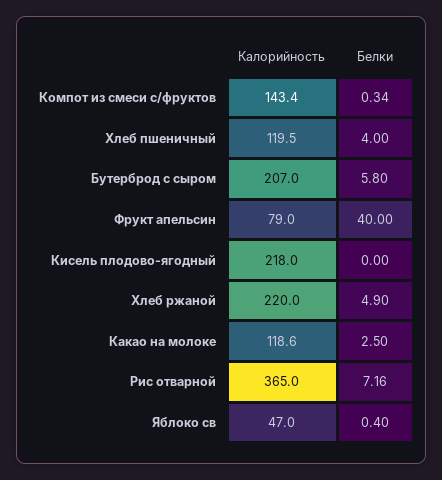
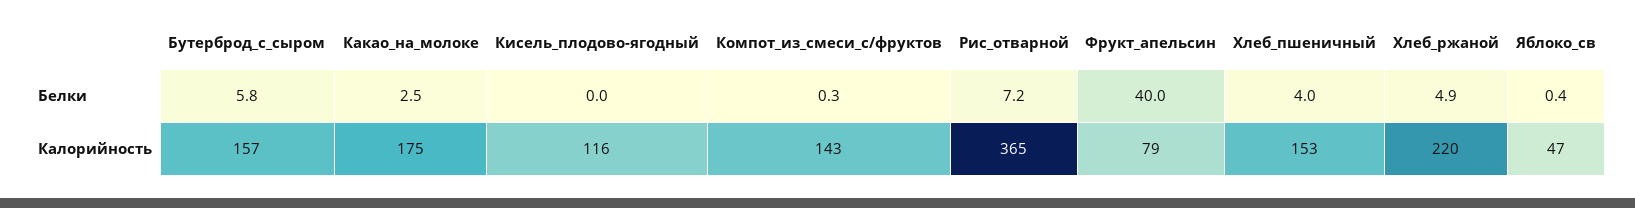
Калорийность, Хлеб пшеничный: 119.5 -> 153
Калорийность, Бутерброд с сыром: 207 -> 157
Калорийность, Кисель плодово-ягодный: 218 -> 116
Калорийность, Какао на молоке: 118.6 -> 175

